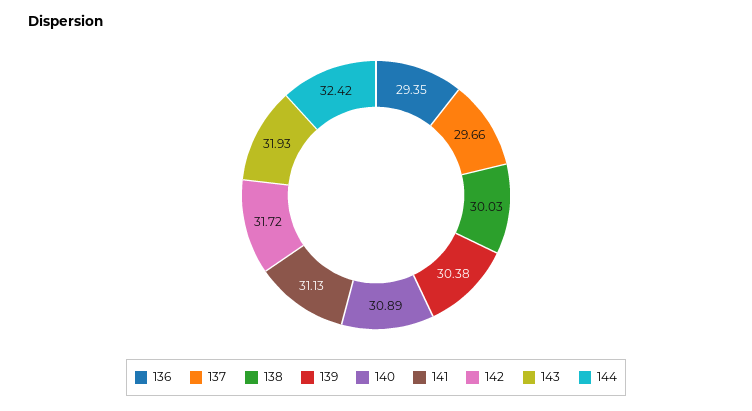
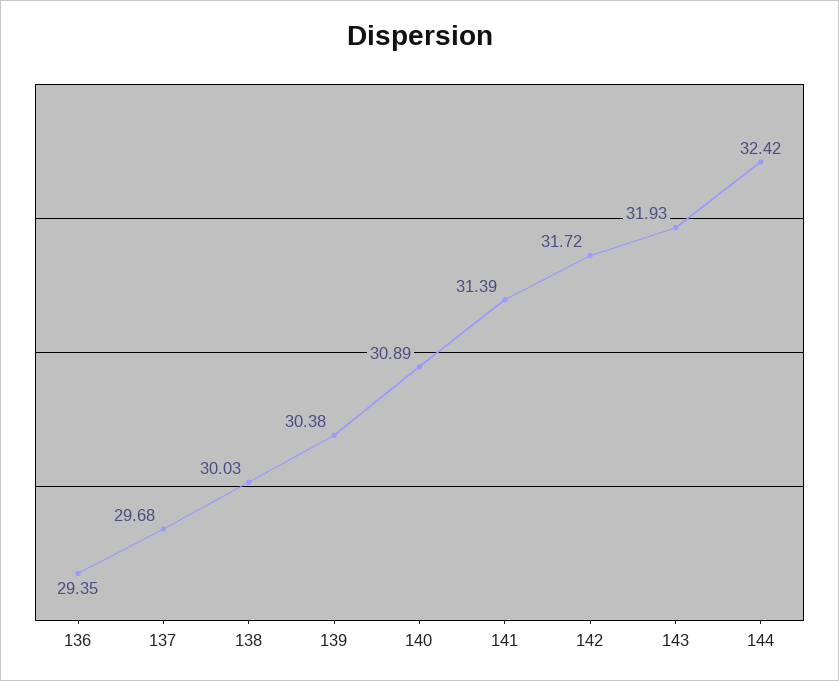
137: 29.66 -> 29.68
141: 31.13 -> 31.39

